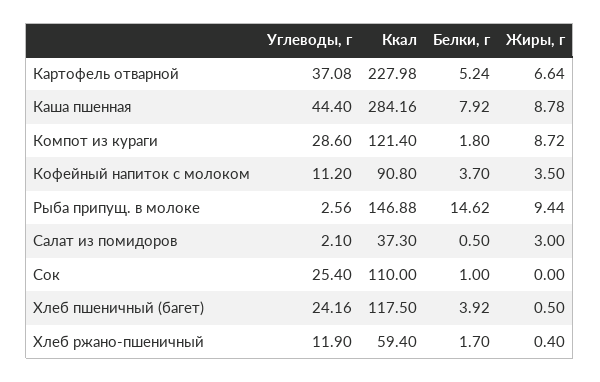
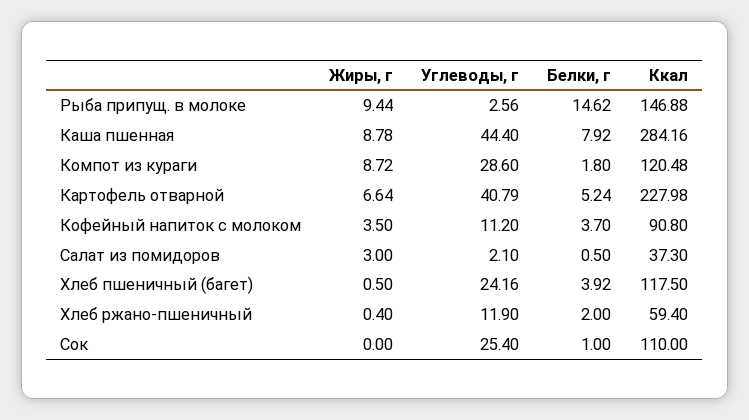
Углеводы, г, Картофель отварной: 37.08 -> 40.79
Ккал, Компот из кураги: 121.4 -> 120.48
Белки, г, Хлеб ржано-пшеничный: 1.7 -> 2

